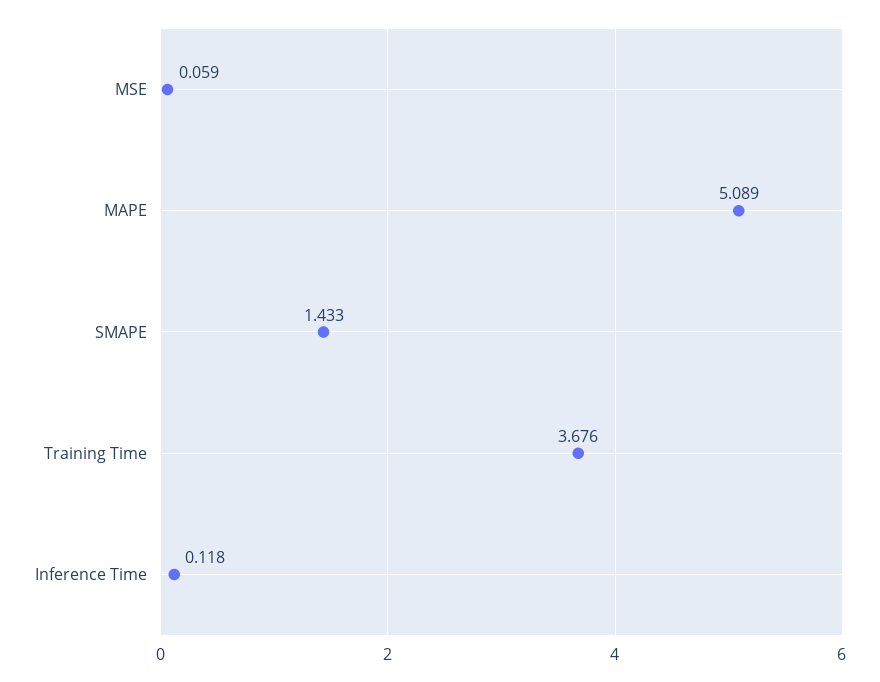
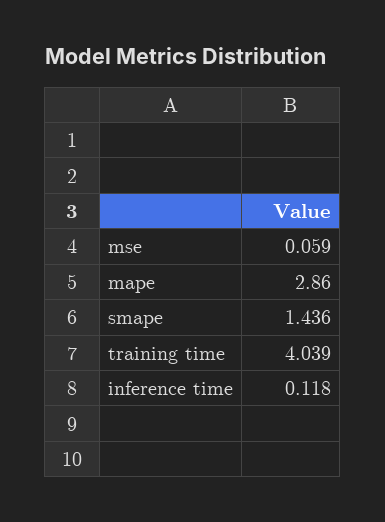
MAPE: 5.089 -> 2.86
SMAPE: 1.433 -> 1.436
Training Time: 3.676 -> 4.039

